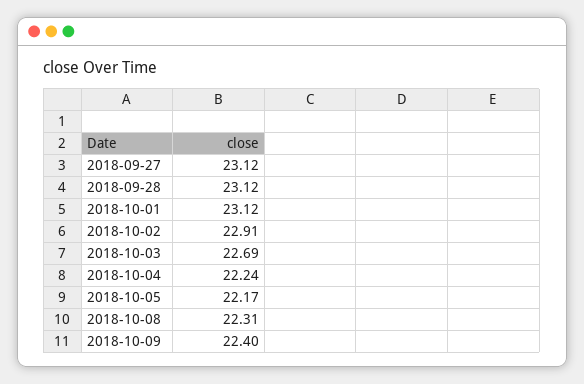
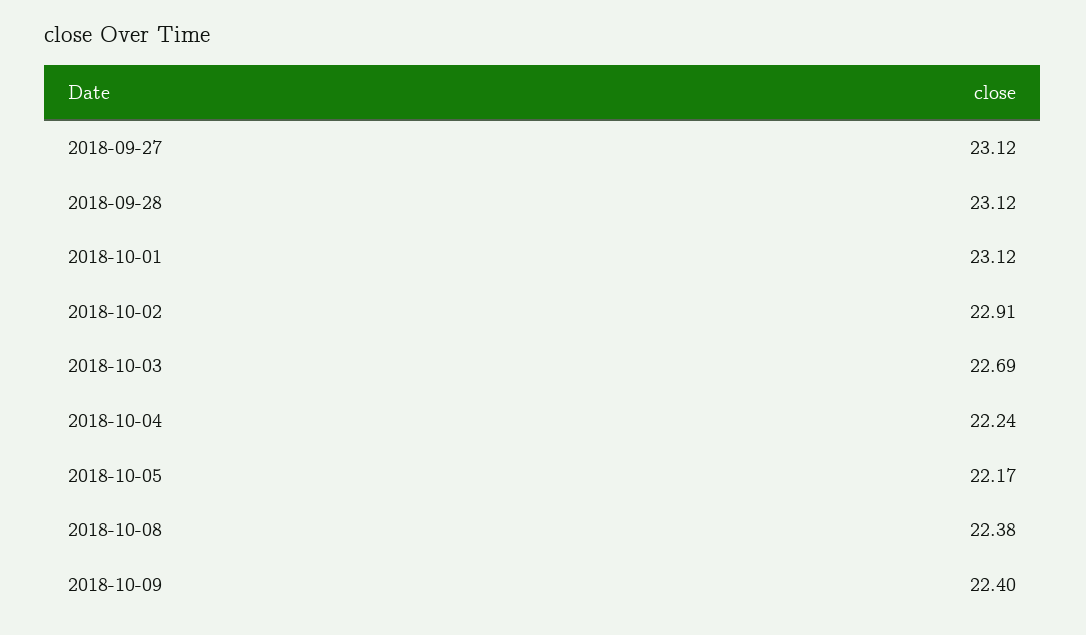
2018-10-08: 22.31 -> 22.38

